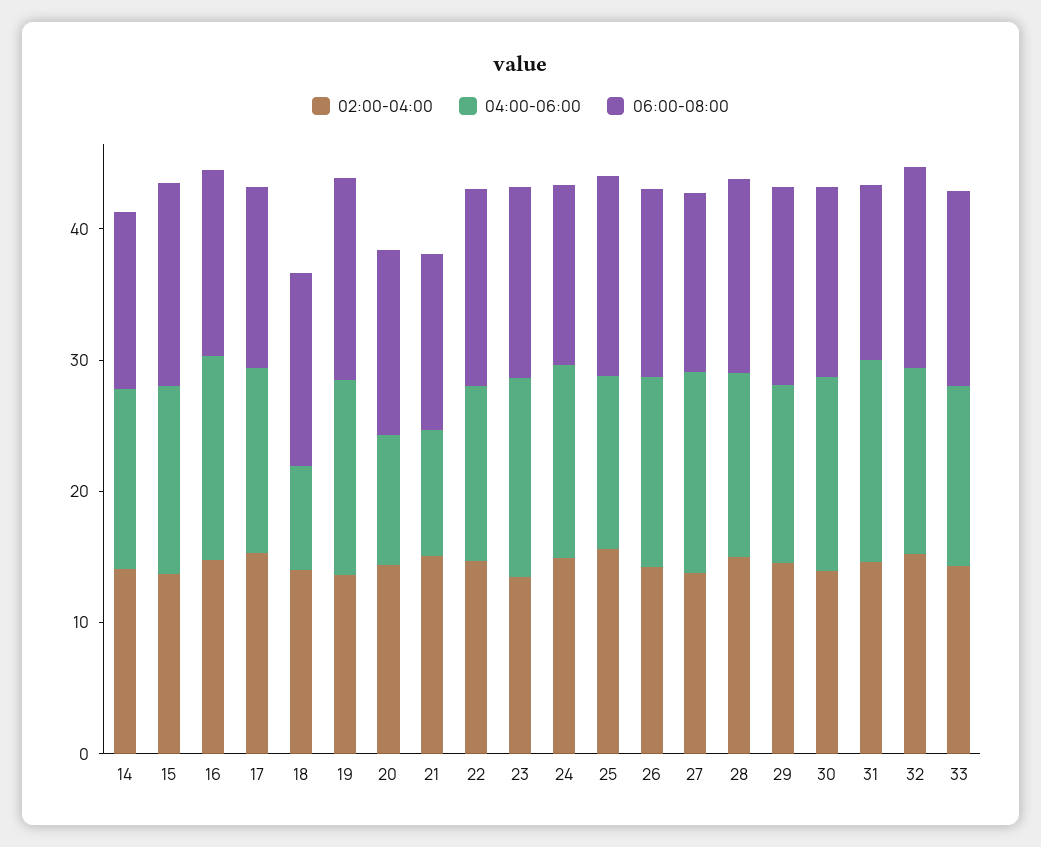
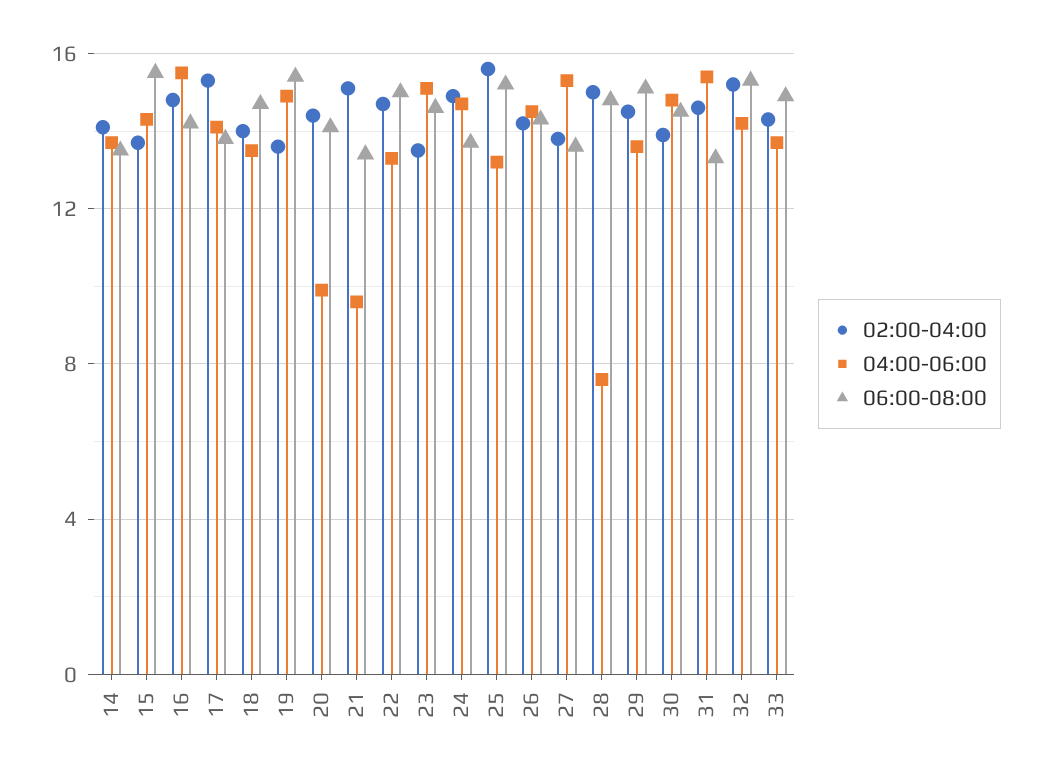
04:00-06:00, 18: 8 -> 13.5
04:00-06:00, 28: 14 -> 7.5

